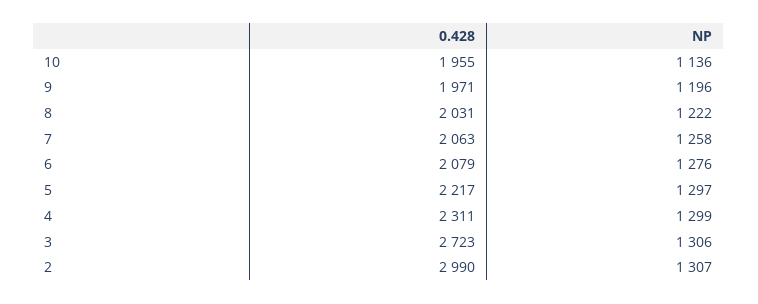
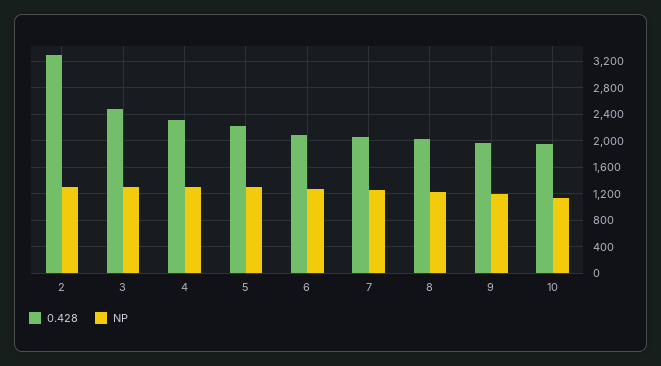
0.428, 3: 2723 -> 2500
0.428, 2: 2990 -> 3300

